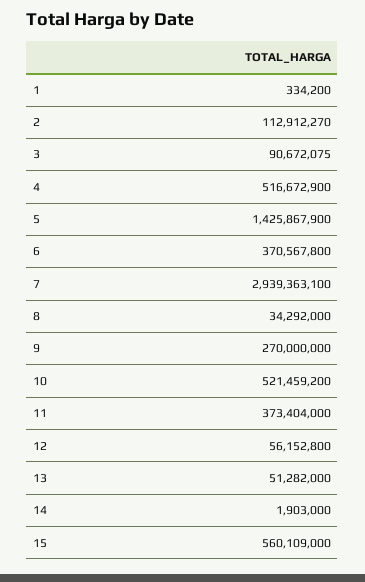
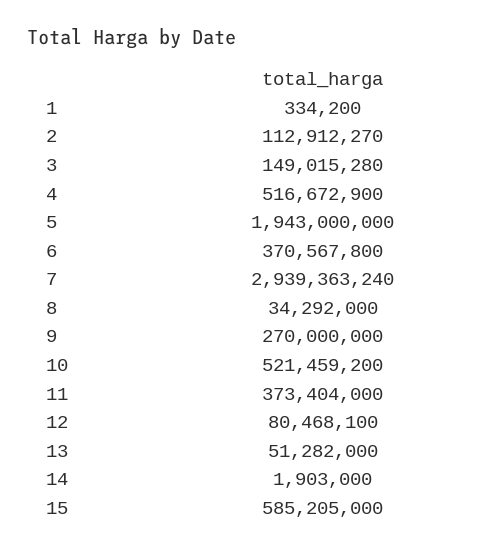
3: 90672075 -> 149015280
5: 1425867900 -> 1943000000
7: 2939363100 -> 2939363240
12: 56152800 -> 80468100
15: 560109000 -> 585205000

